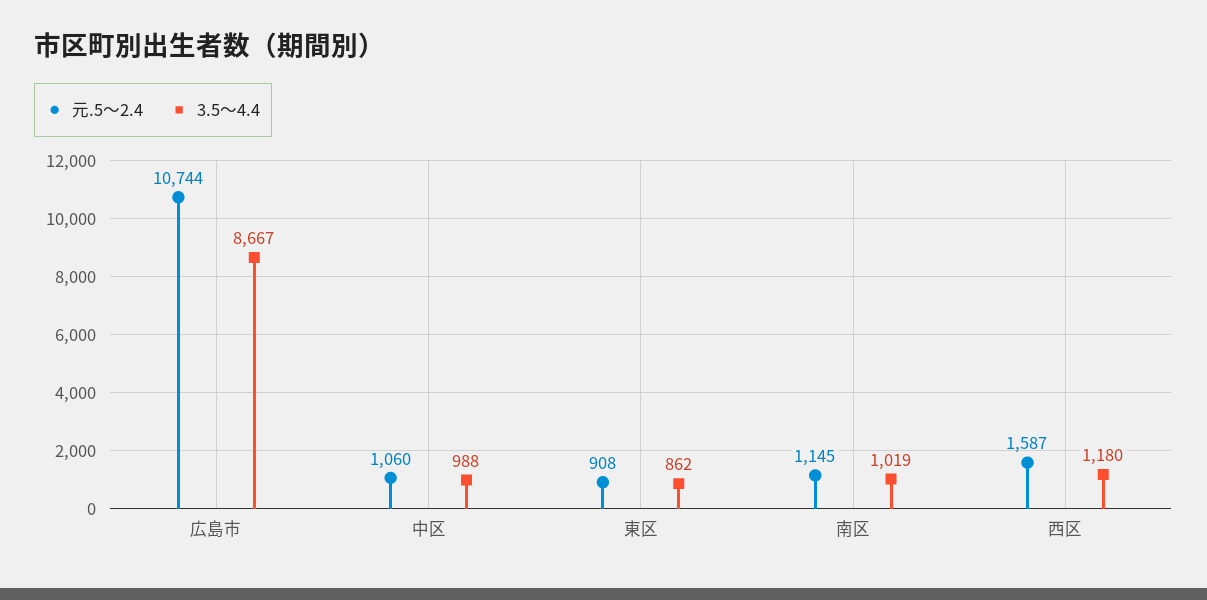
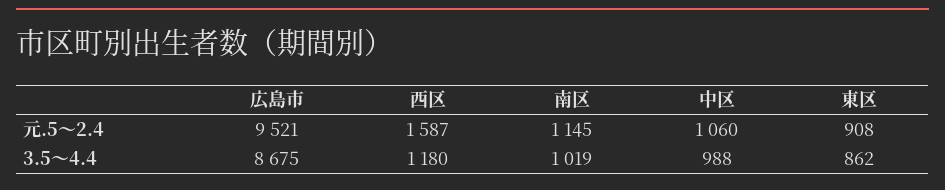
元.5～2.4, 広島市: 10744 -> 9521
3.5～4.4, 広島市: 8667 -> 8675

